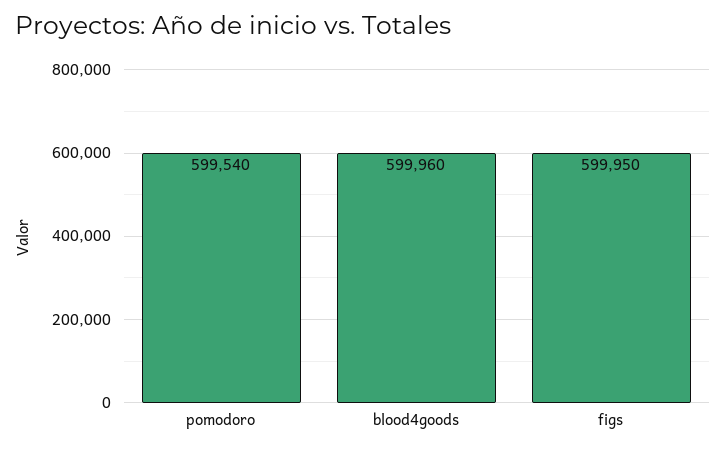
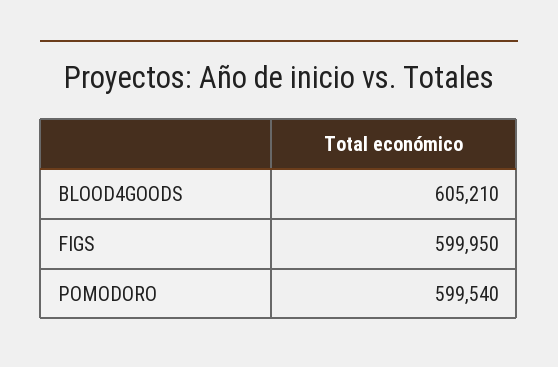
blood4goods: 599960 -> 605210

